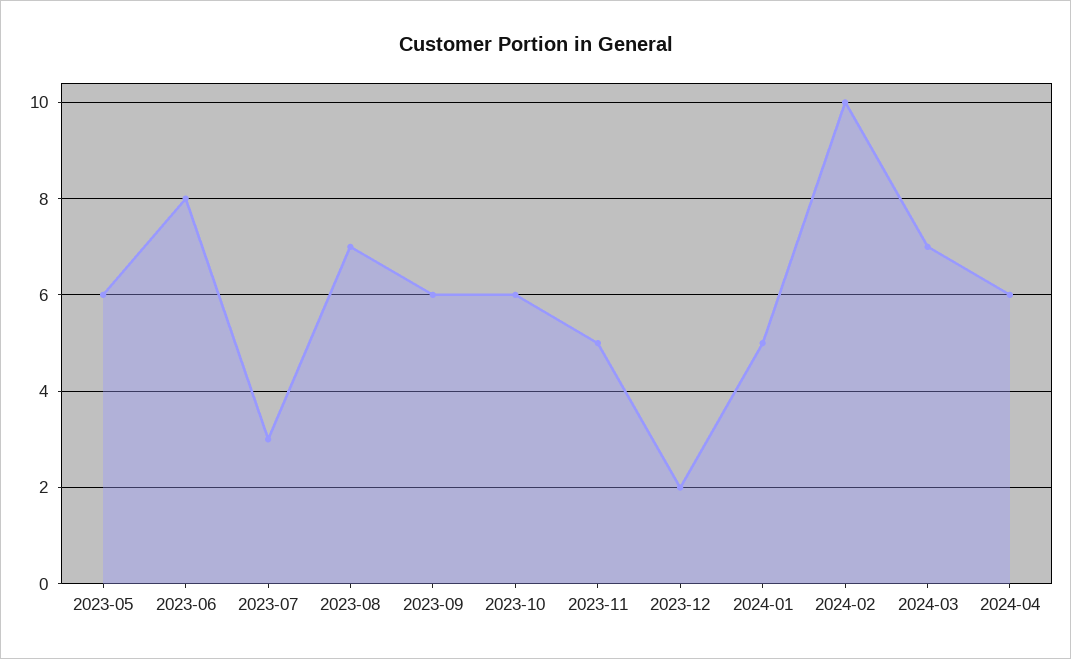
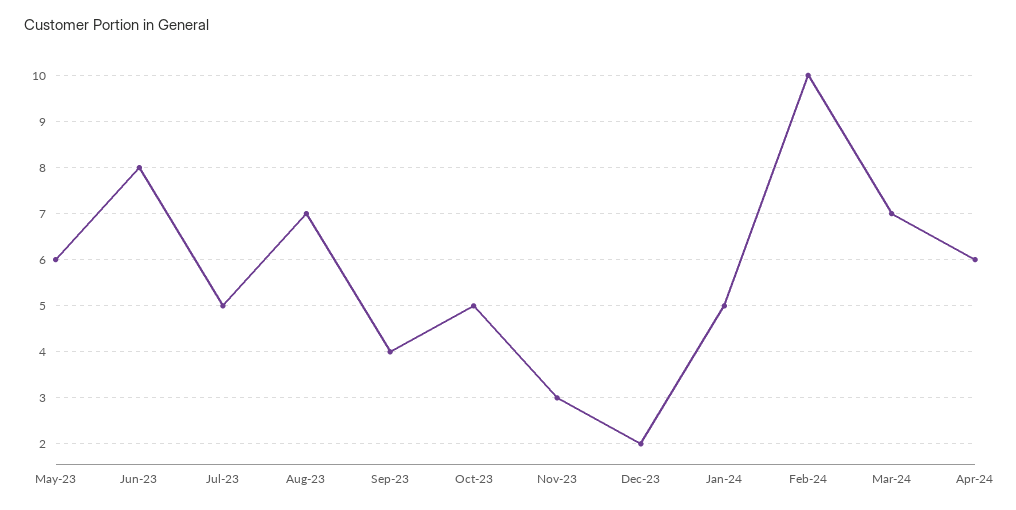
2023-07: 3 -> 5
2023-09: 6 -> 4
2023-10: 6 -> 5
2023-11: 5 -> 3

